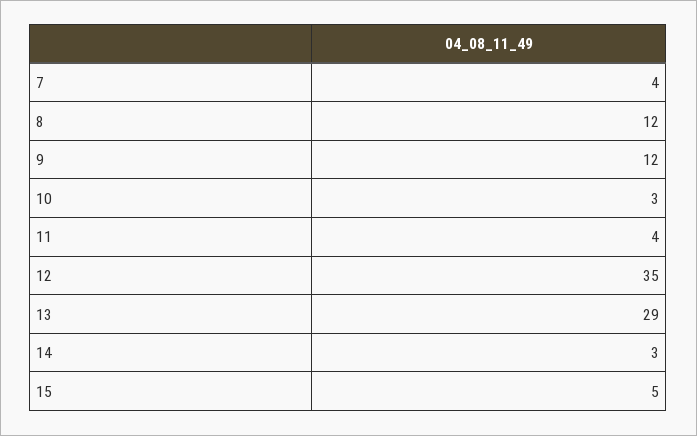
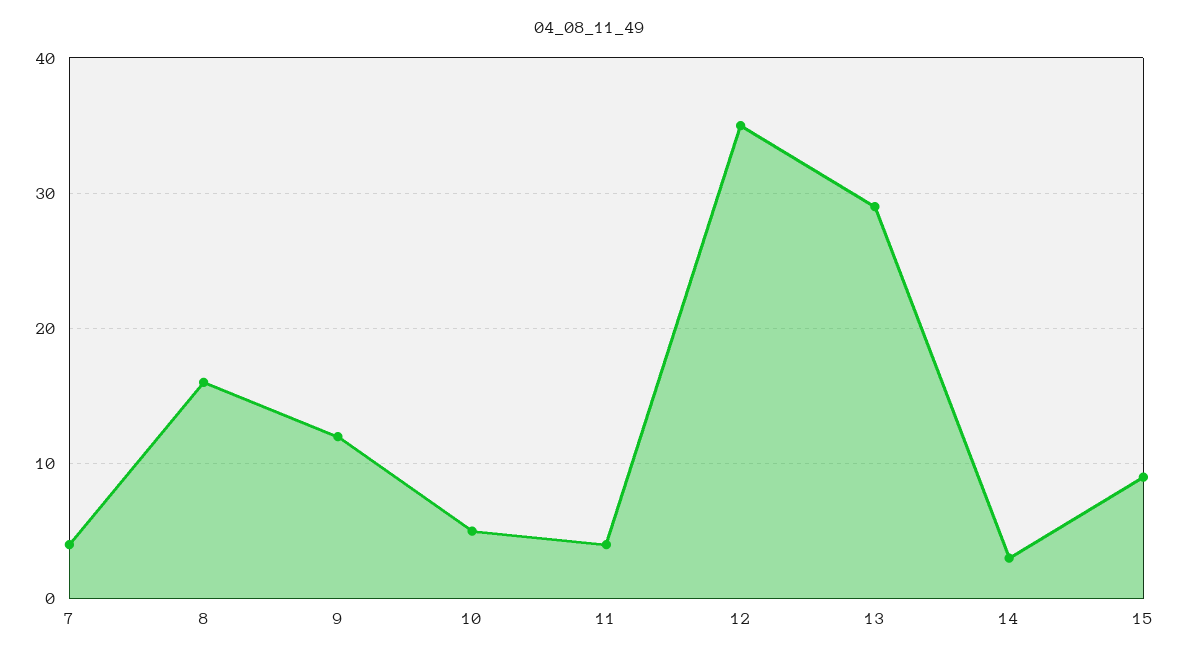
8: 12 -> 16
10: 3 -> 5
15: 5 -> 9

